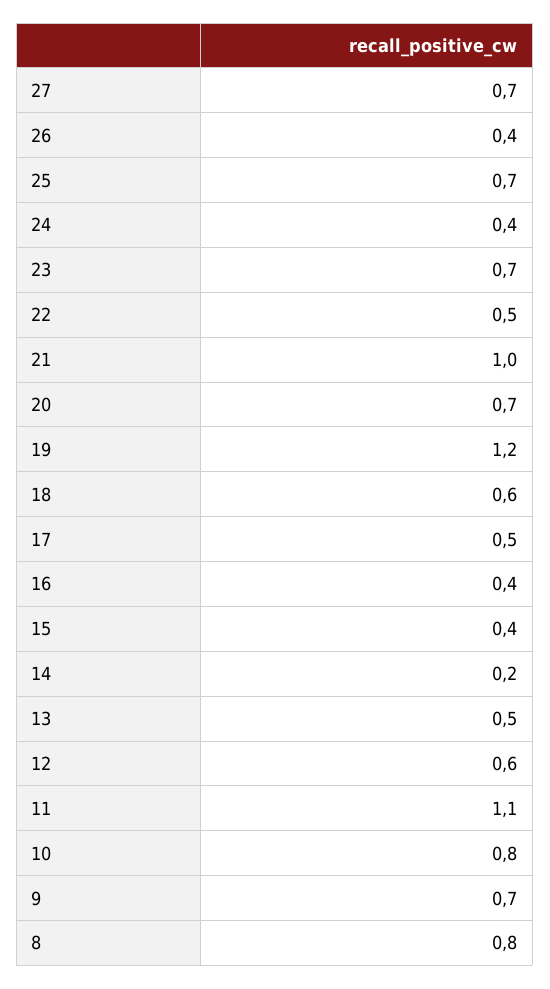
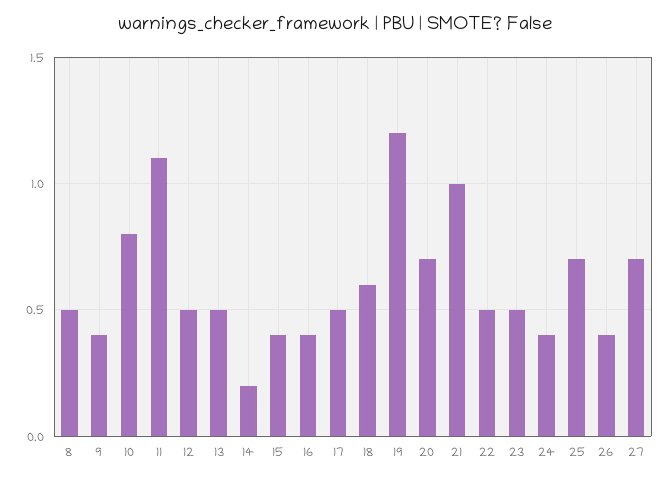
23: 0.7 -> 0.5
12: 0.6 -> 0.5
9: 0.7 -> 0.4
8: 0.8 -> 0.5

